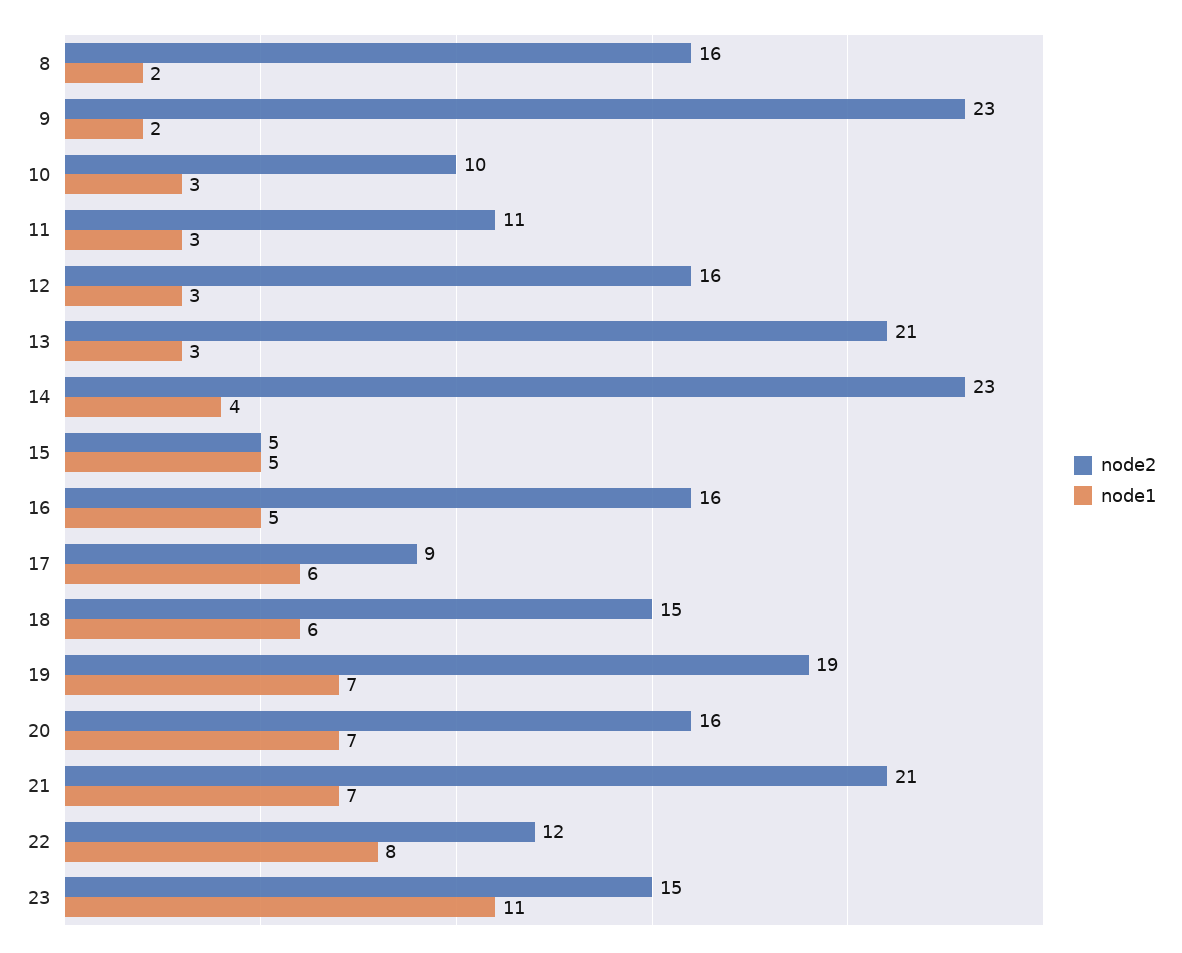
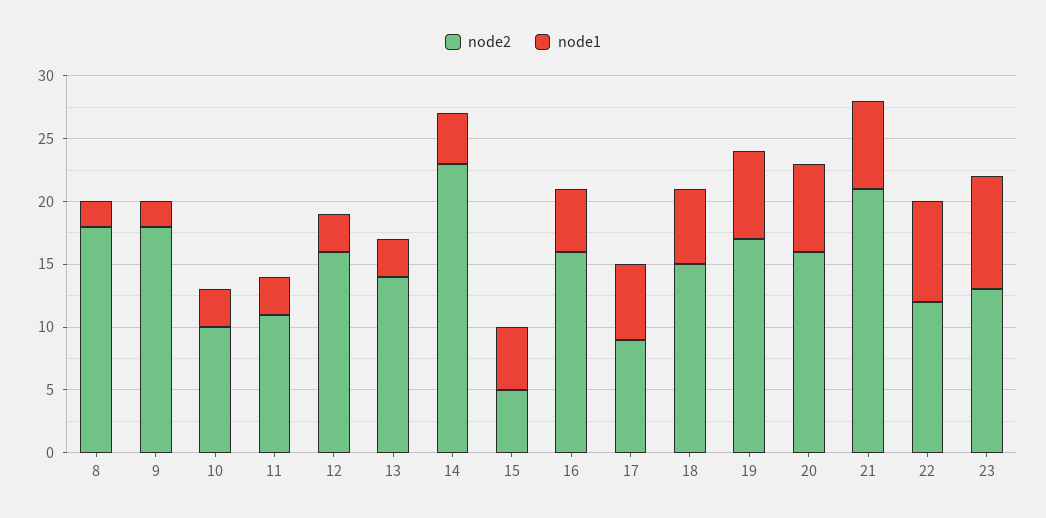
node2, 8: 16 -> 18
node2, 9: 23 -> 18
node2, 13: 21 -> 14
node2, 19: 19 -> 17
node2, 23: 15 -> 13
node1, 23: 11 -> 9

